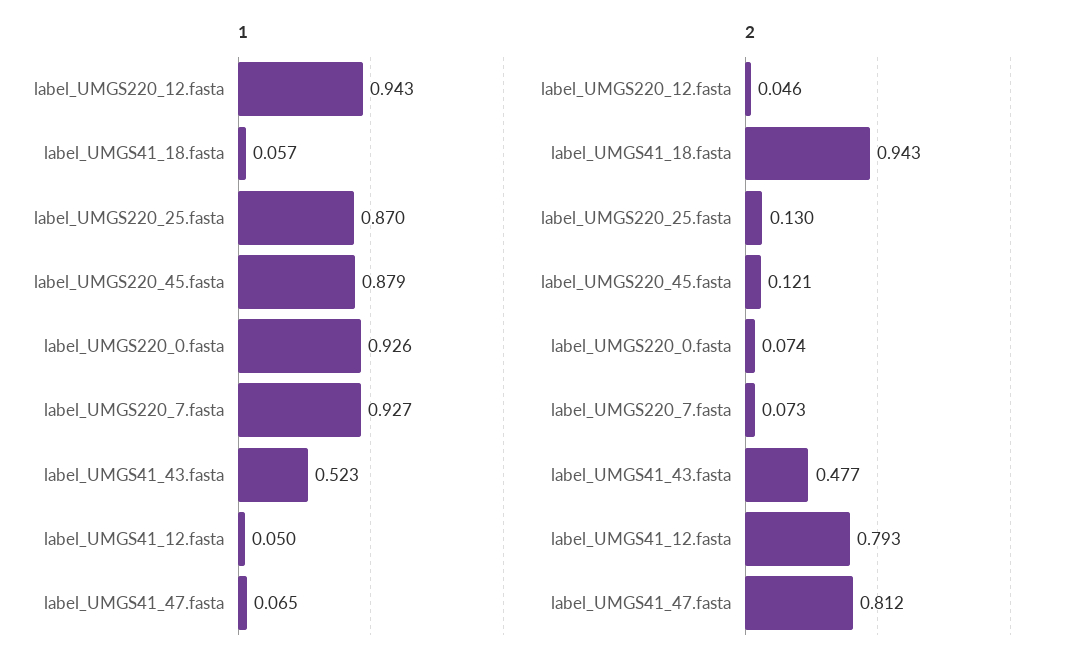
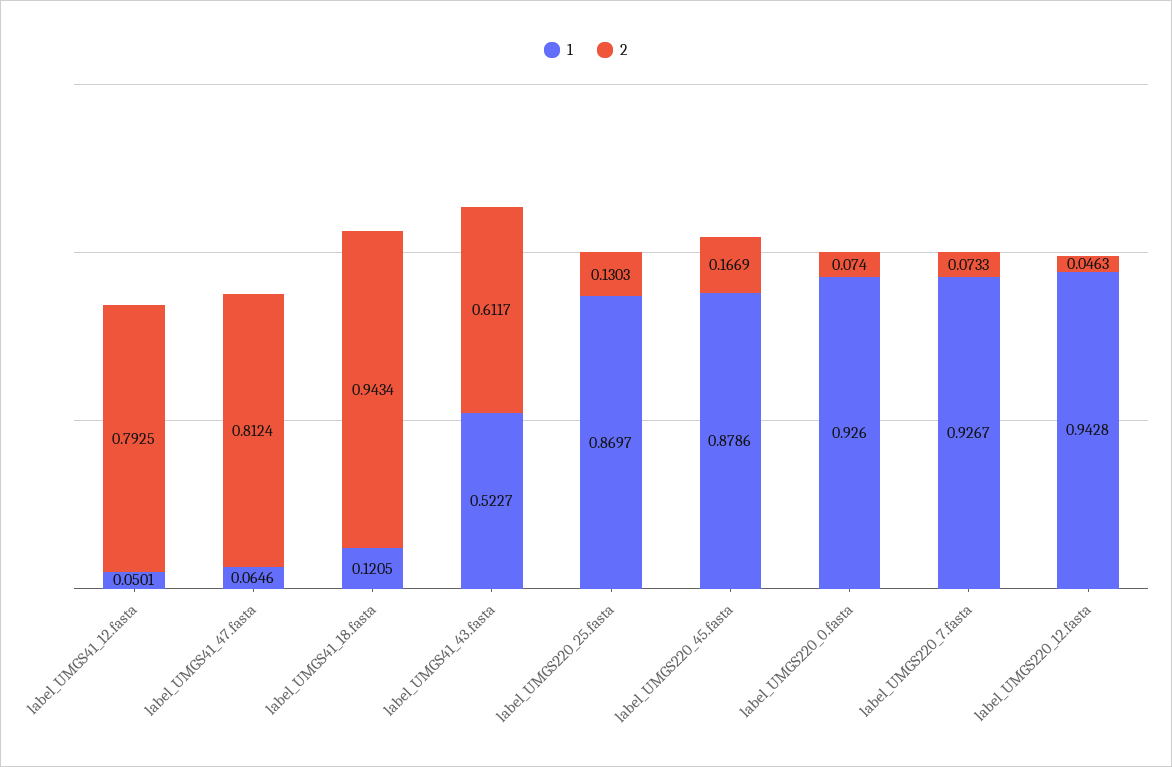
1, label_UMGS41_18.fasta: 0.057 -> 0.1205
2, label_UMGS220_45.fasta: 0.121 -> 0.1669
2, label_UMGS41_43.fasta: 0.477 -> 0.6117

